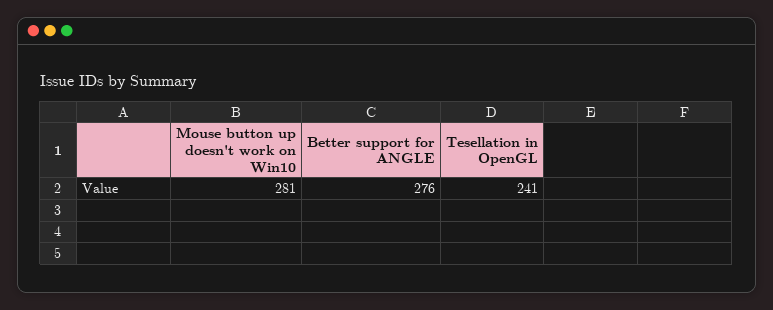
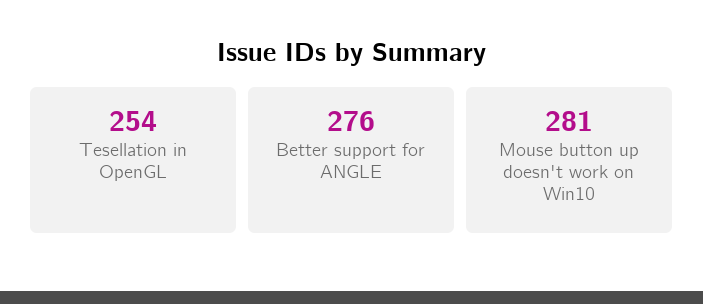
Tesellation in OpenGL: 241 -> 254

